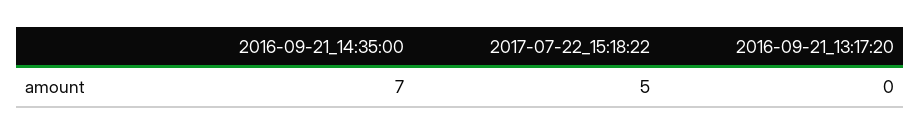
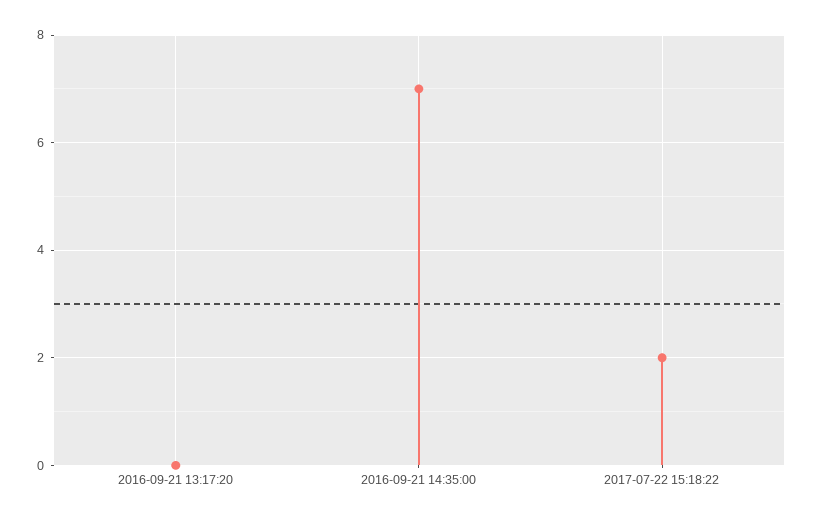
2017-07-22_15:18:22: 5 -> 2

